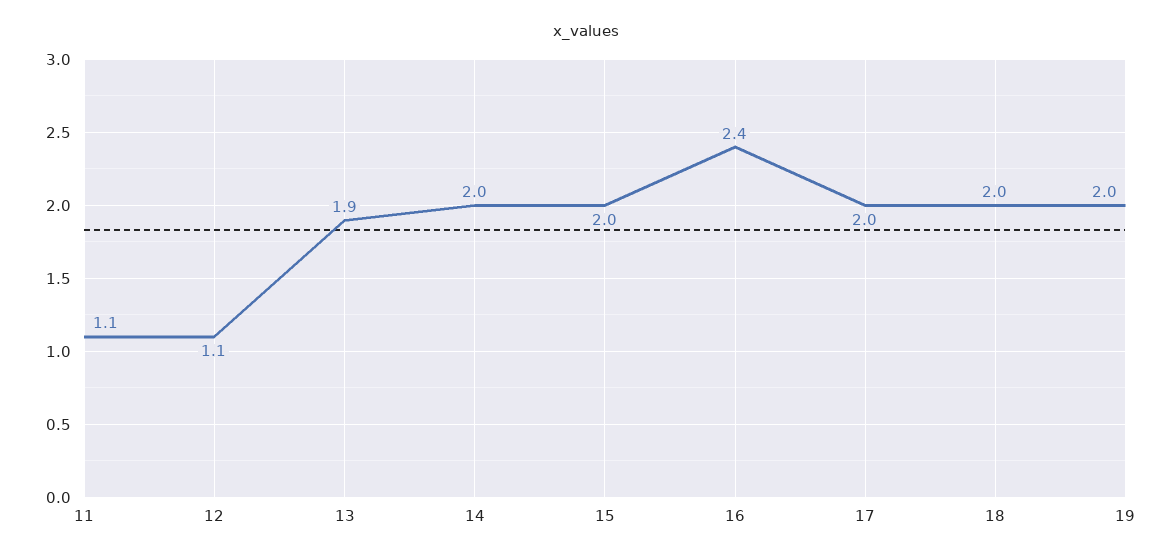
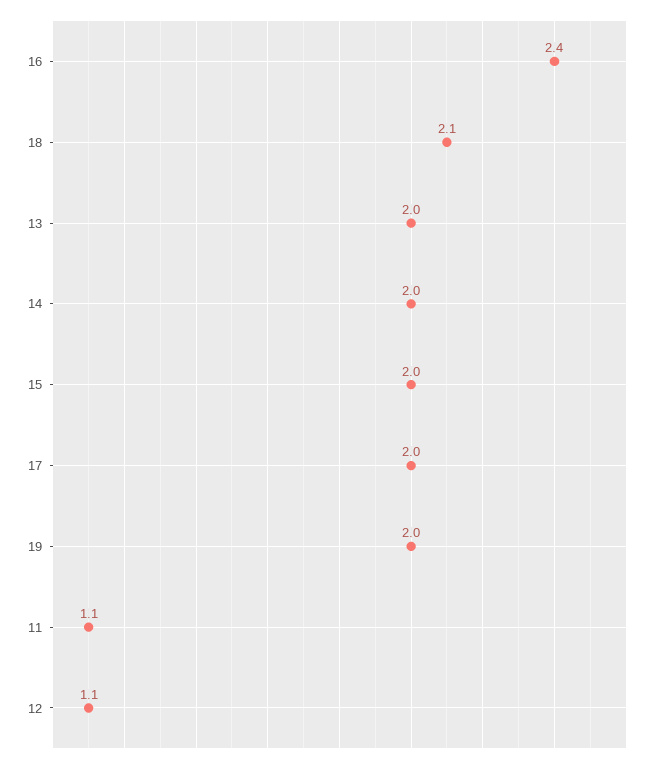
13: 1.9 -> 2
18: 2 -> 2.1

